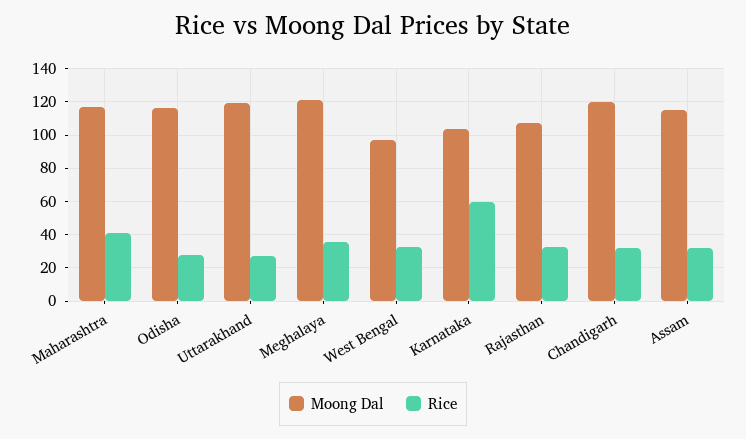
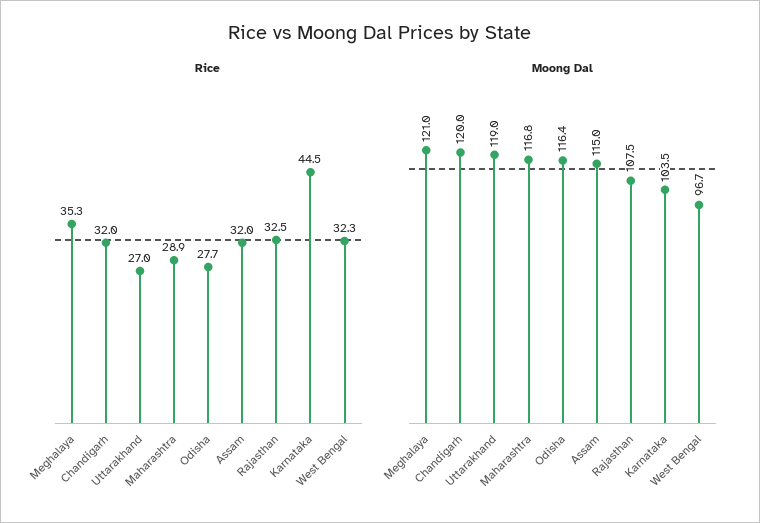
Rice, Maharashtra: 40 -> 28.9
Rice, Karnataka: 60 -> 44.5

